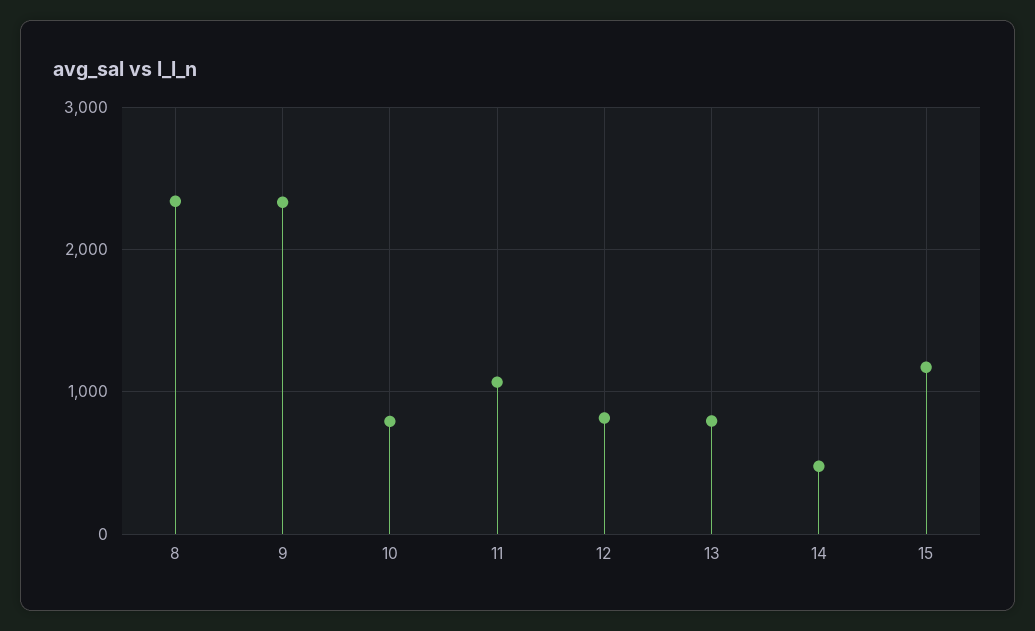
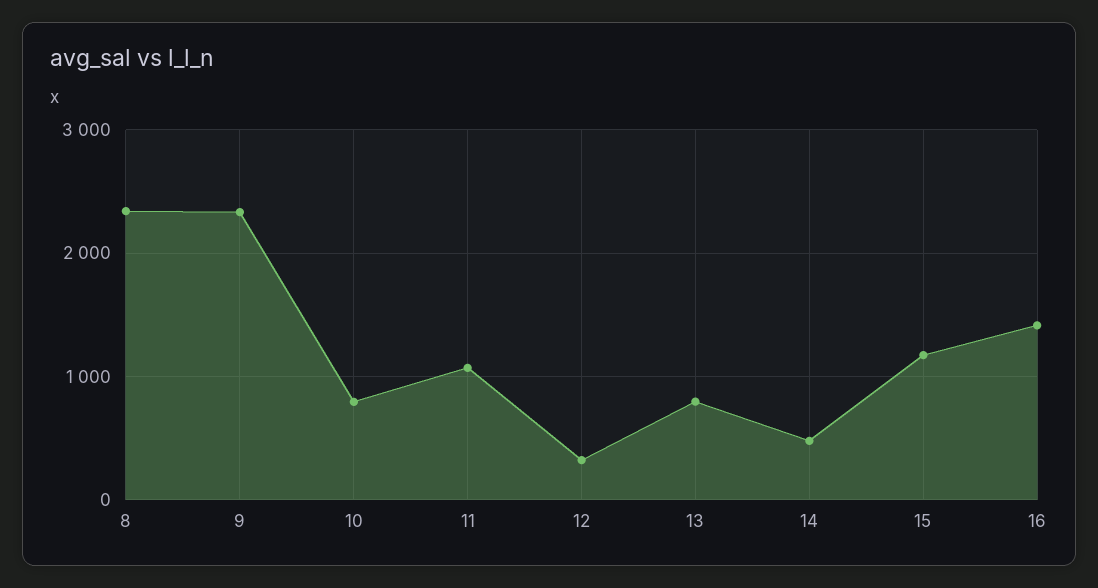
12: 800 -> 300
16: none -> 1400

